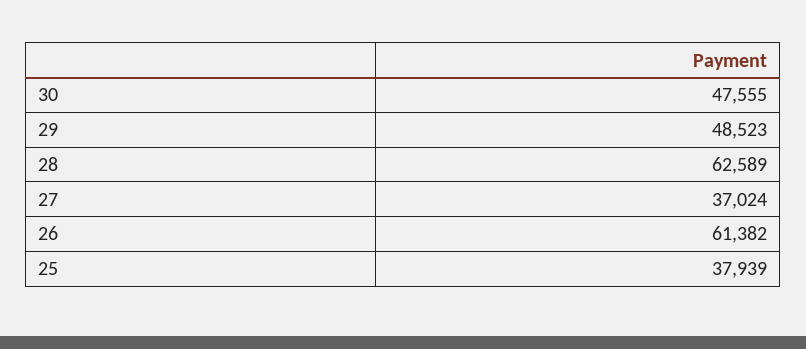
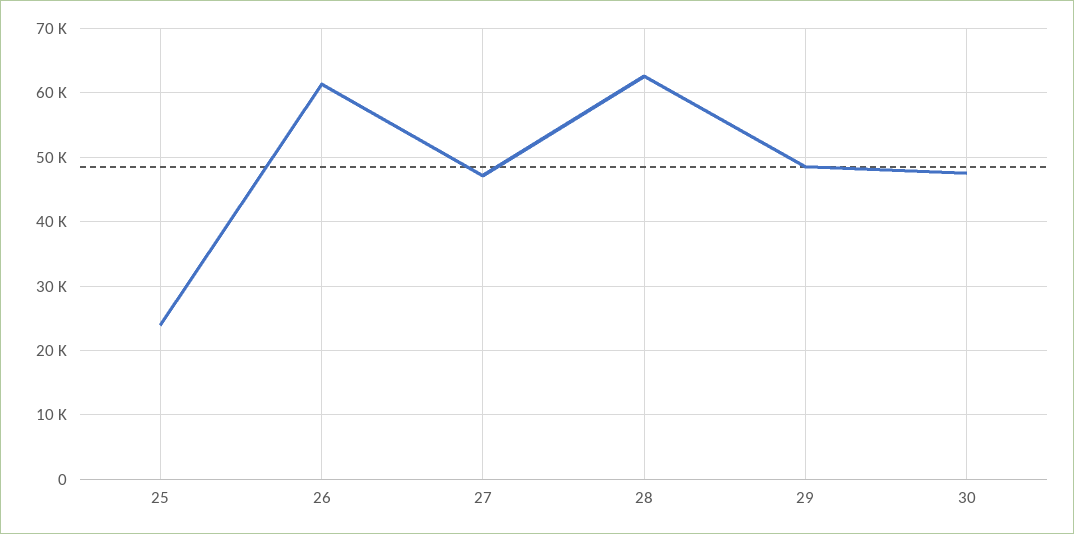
27: 37024 -> 47000
25: 37939 -> 24000

